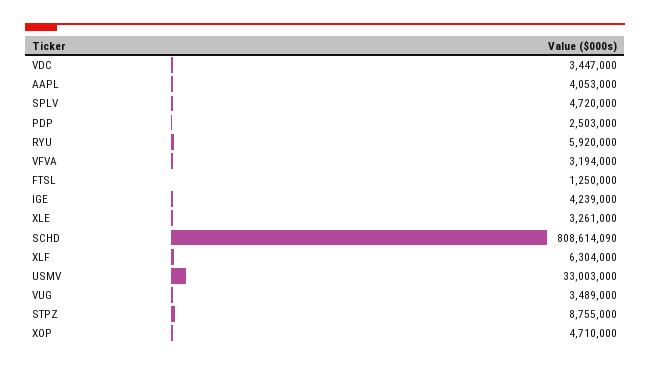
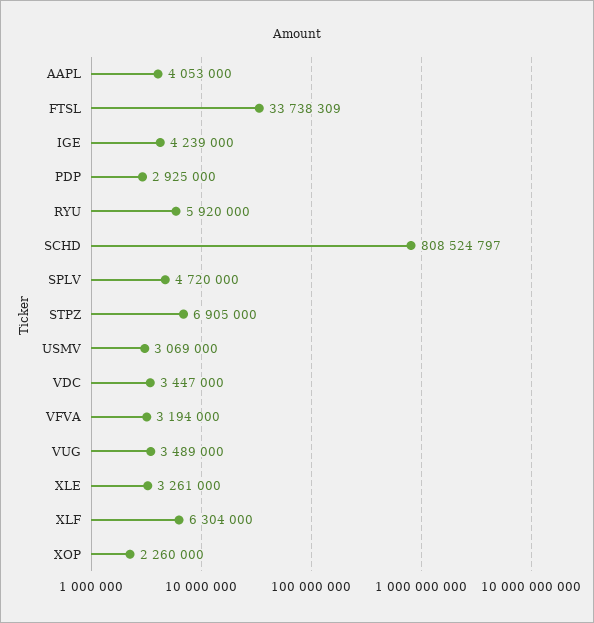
PDP: 2503000 -> 2925000
FTSL: 1250000 -> 33738309
SCHD: 808614090 -> 808524797
USMV: 33003000 -> 3069000
STPZ: 8755000 -> 6905000
XOP: 4710000 -> 2260000

